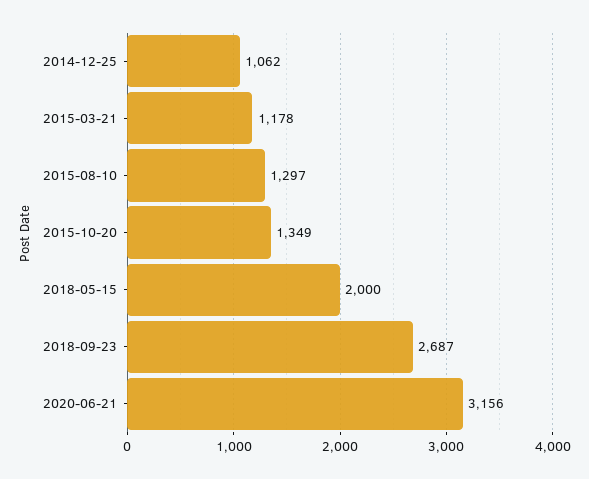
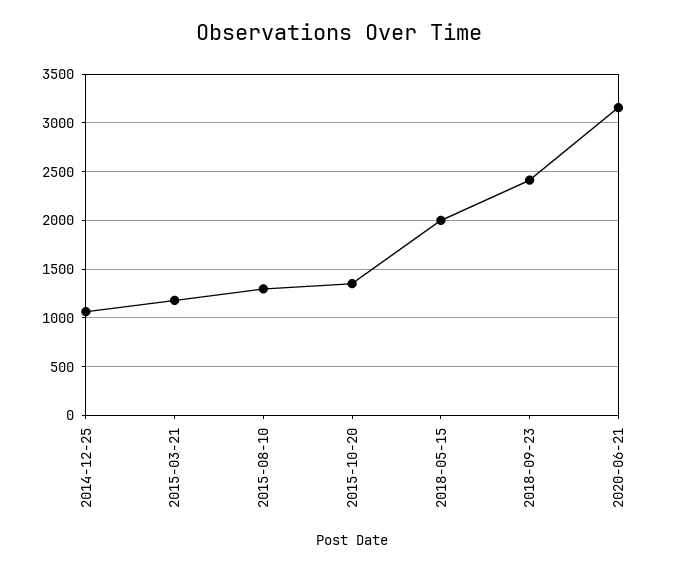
2018-09-23: 2687 -> 2400

